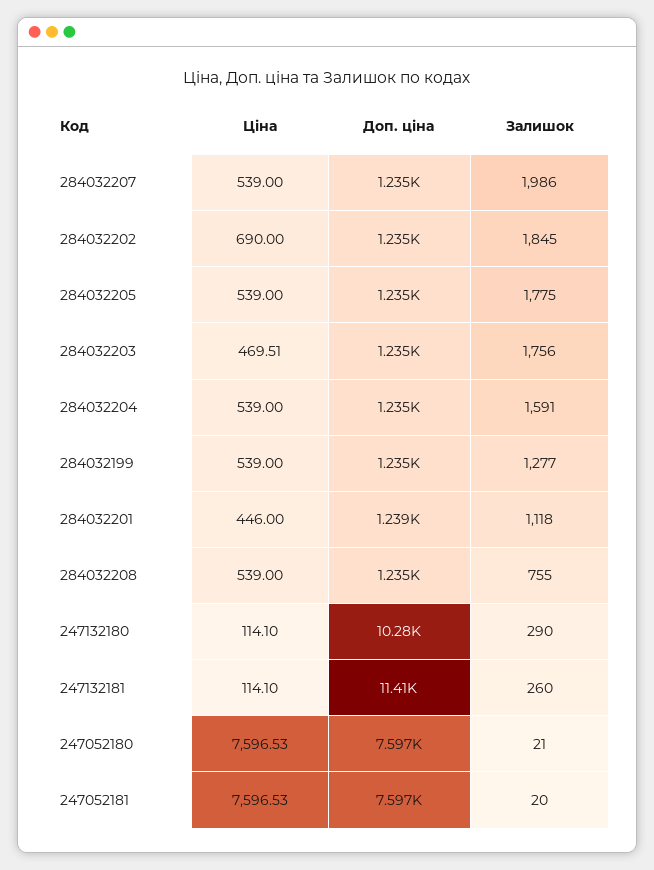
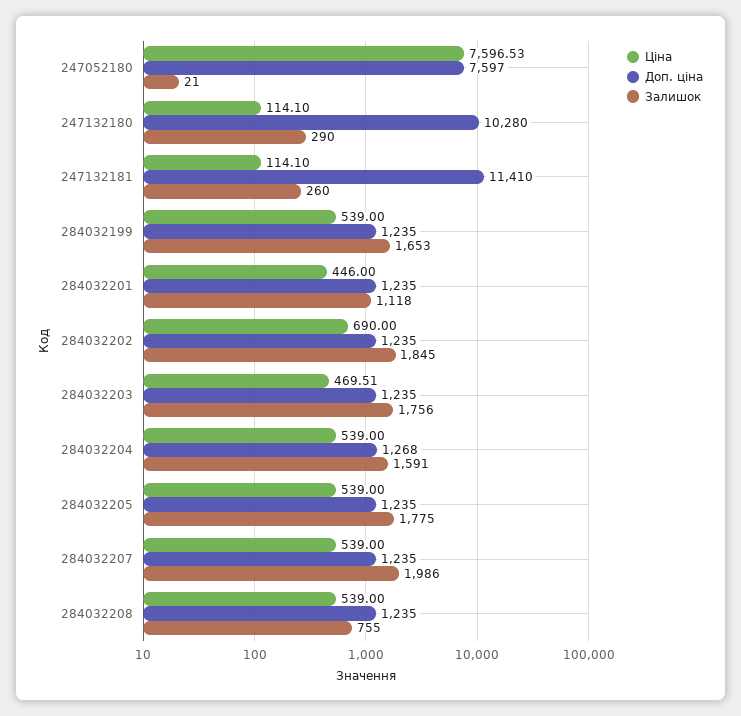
Доп. ціна, 284032204: 1235 -> 1268
Залишок, 284032199: 1277 -> 1653
Доп. ціна, 284032201: 1239 -> 1235
Ціна, 247052181: 7596.53 -> none
Доп. ціна, 247052181: 7597 -> none
Залишок, 247052181: 20 -> none

